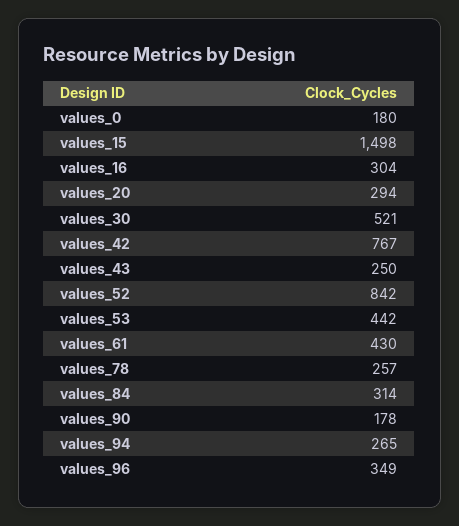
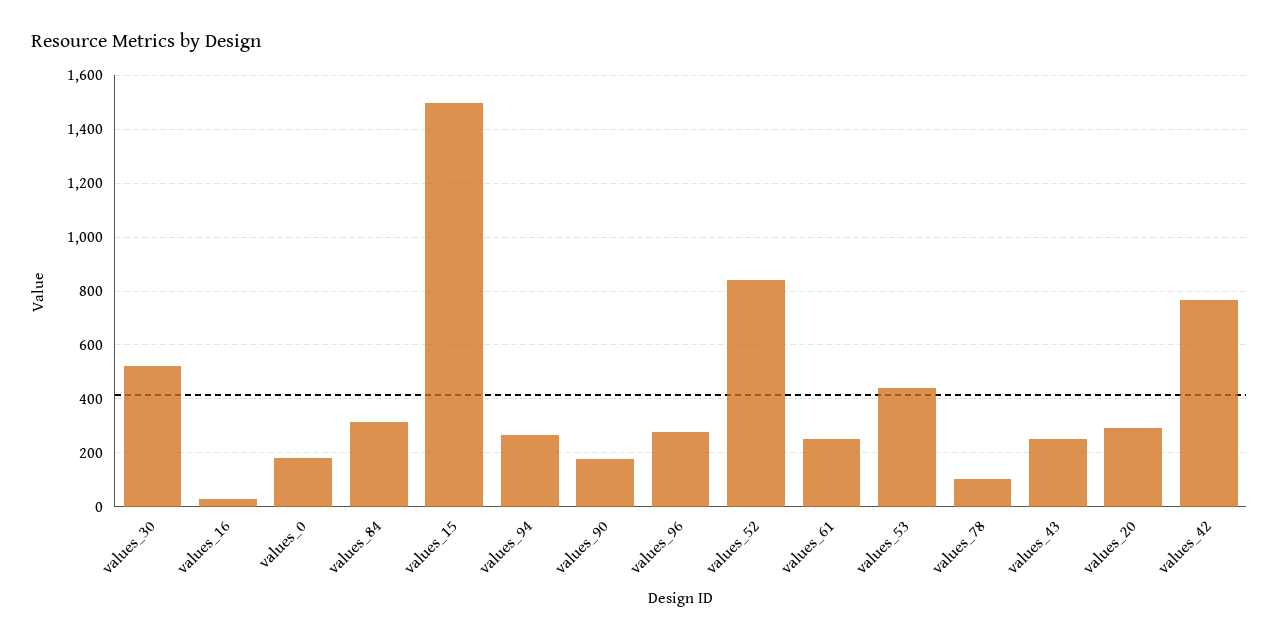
values_16: 304 -> 25
values_61: 430 -> 250
values_78: 257 -> 100
values_96: 349 -> 275

